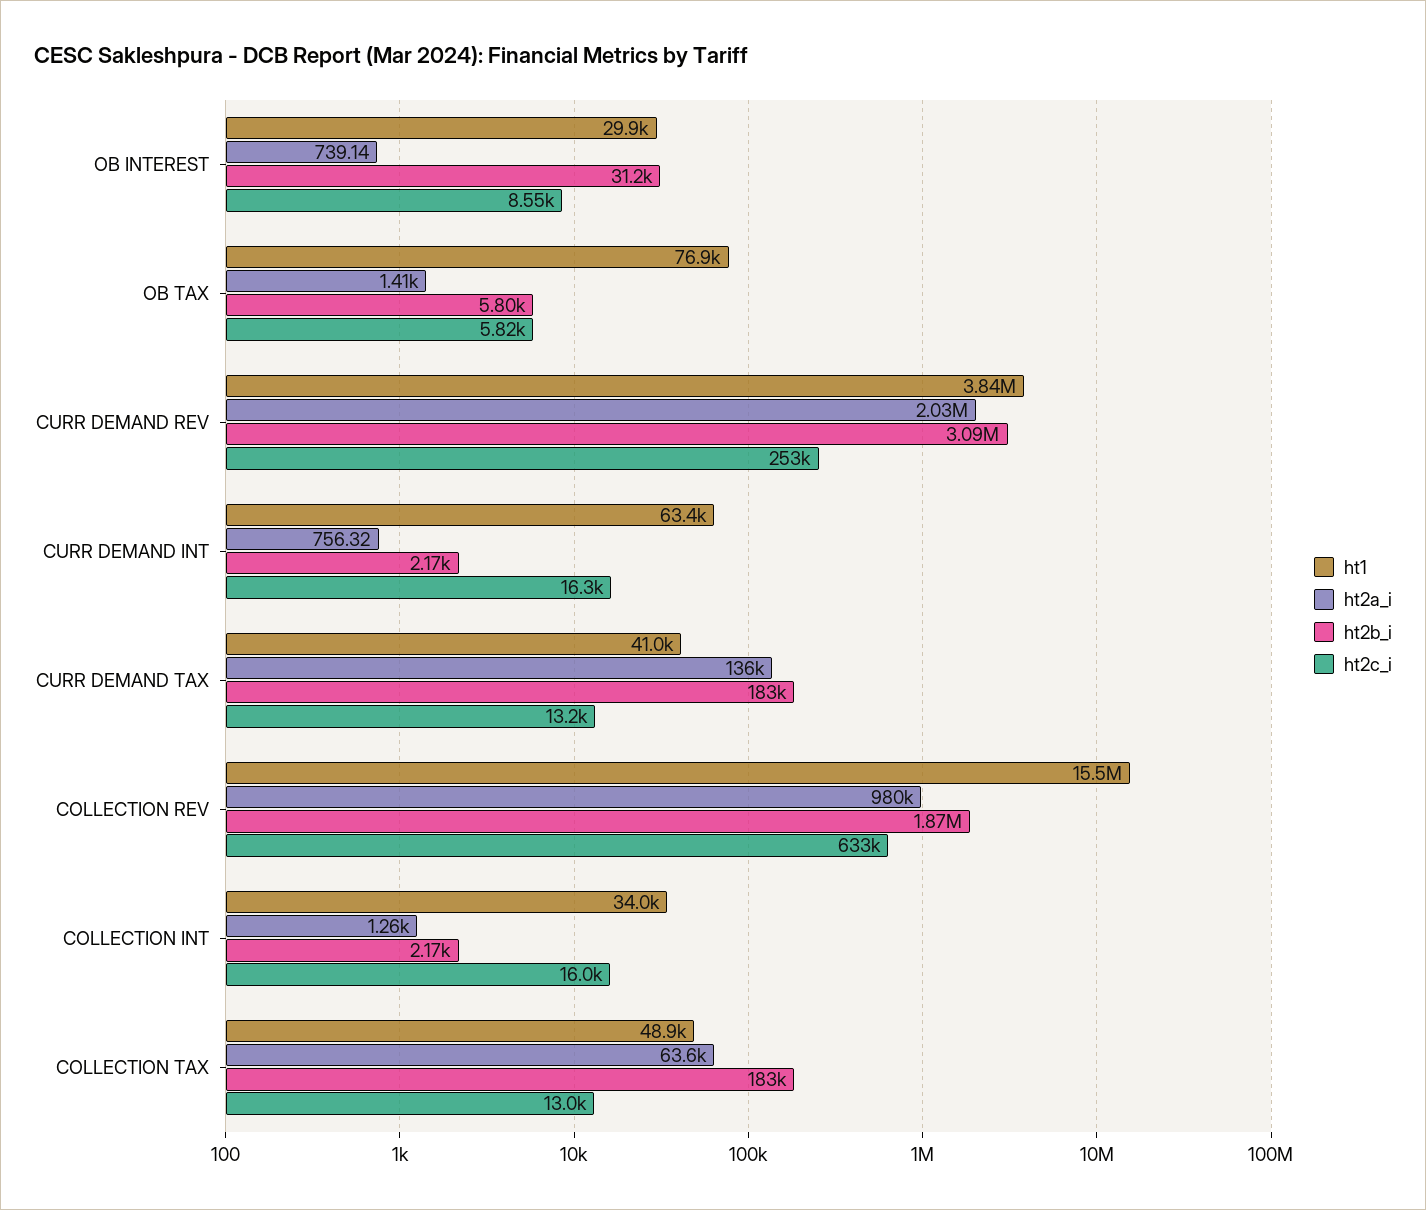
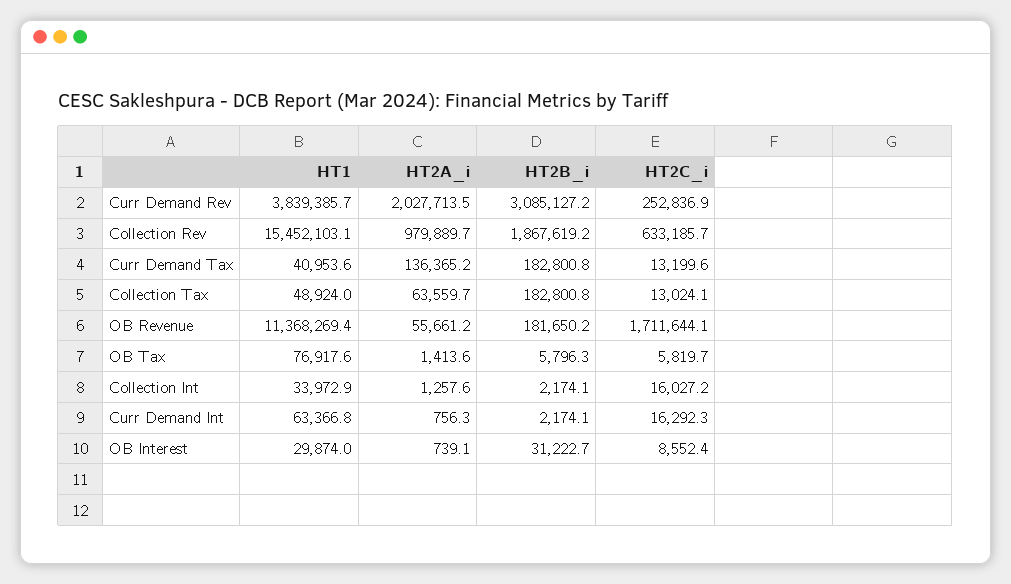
ht1, OB Revenue: none -> 11368269.4
ht2a_i, OB Revenue: none -> 55661.2
ht2b_i, OB Revenue: none -> 181650.2
ht2c_i, OB Revenue: none -> 1711644.1

